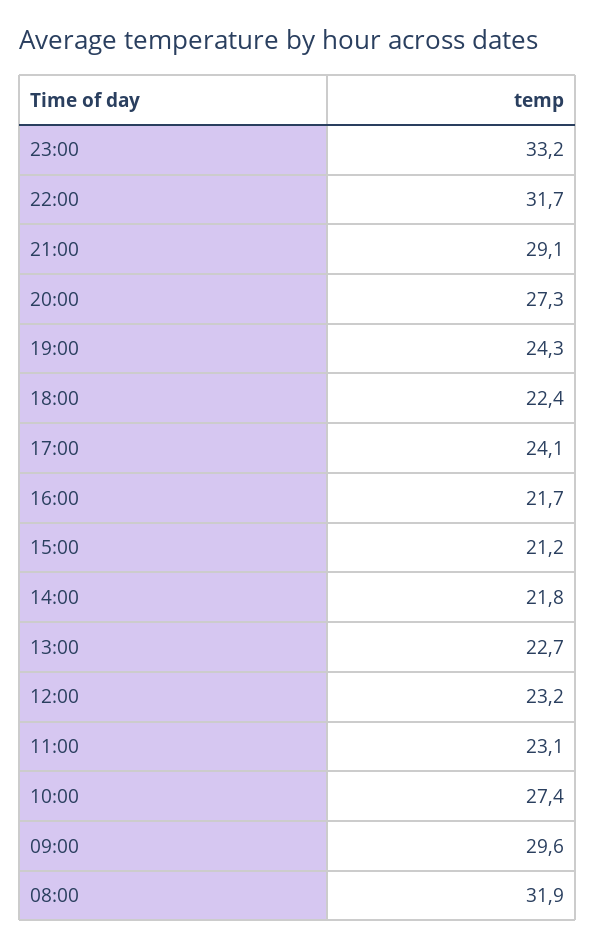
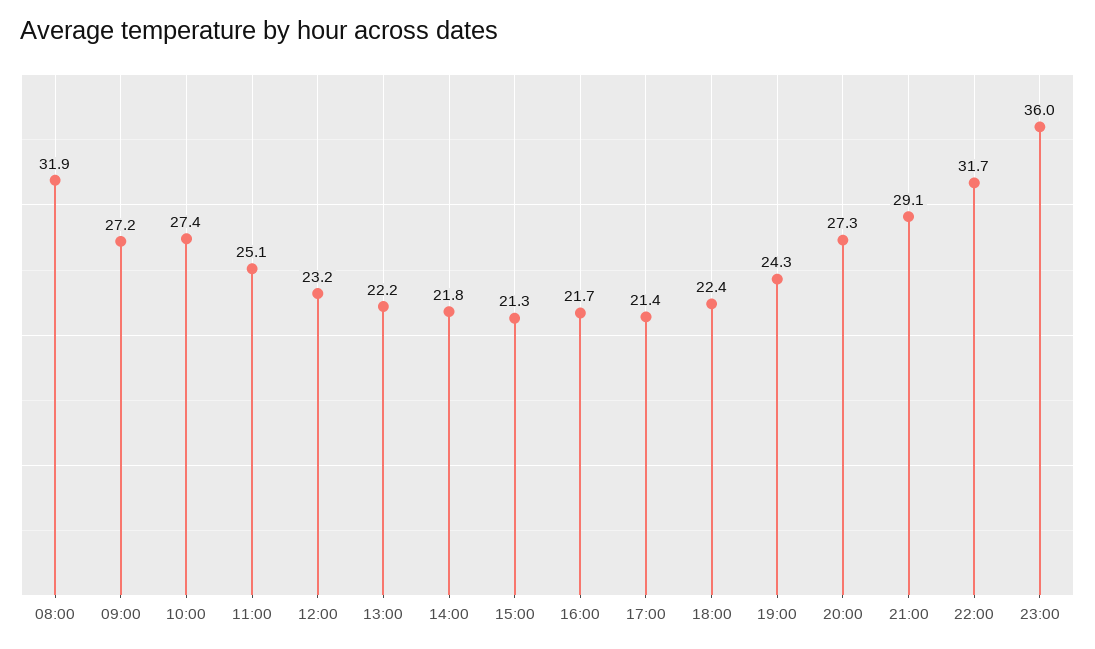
23:00: 33.2 -> 36
17:00: 24.1 -> 21.4
15:00: 21.2 -> 21.3
13:00: 22.7 -> 22.2
11:00: 23.1 -> 25.1
09:00: 29.6 -> 27.2

